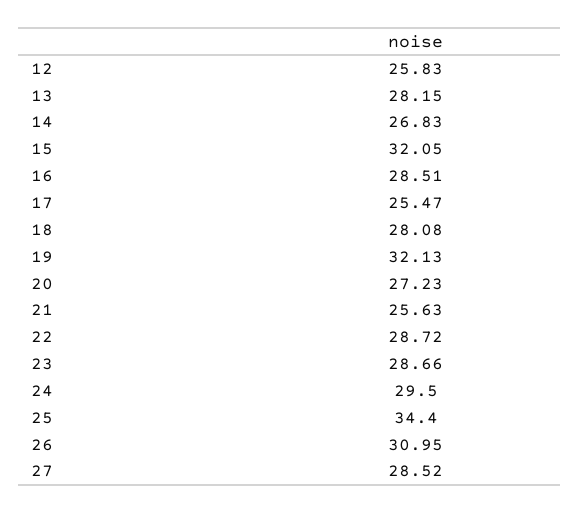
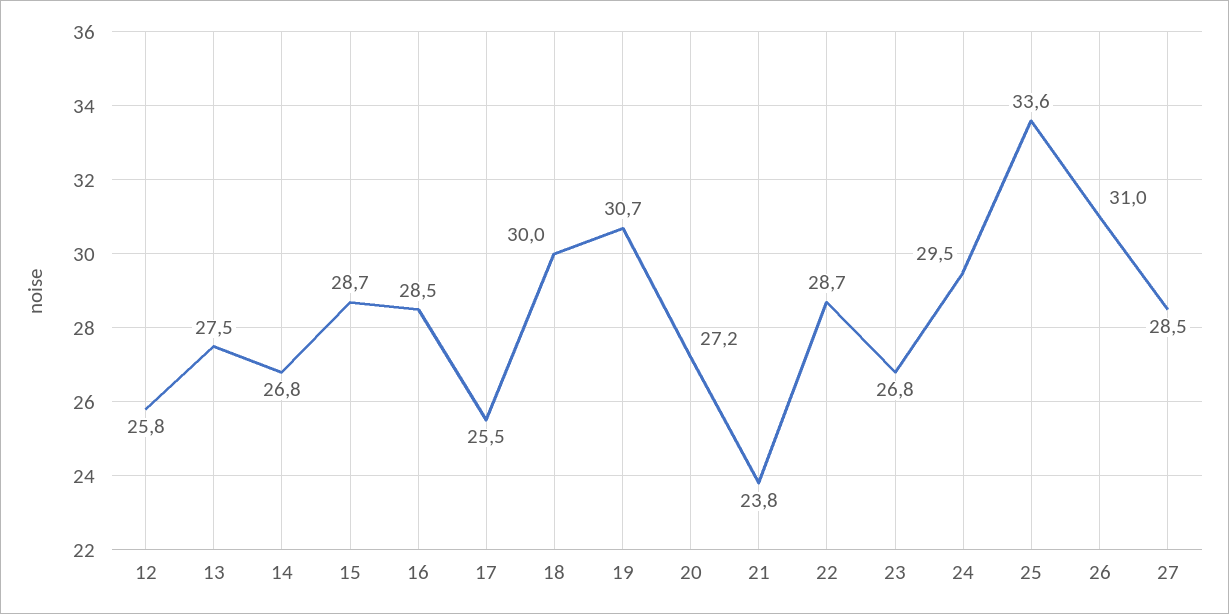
13: 28.15 -> 27.5
15: 32.05 -> 28.7
18: 28.08 -> 30
19: 32.13 -> 30.7
21: 25.63 -> 23.8
23: 28.66 -> 26.8
25: 34.4 -> 33.6

